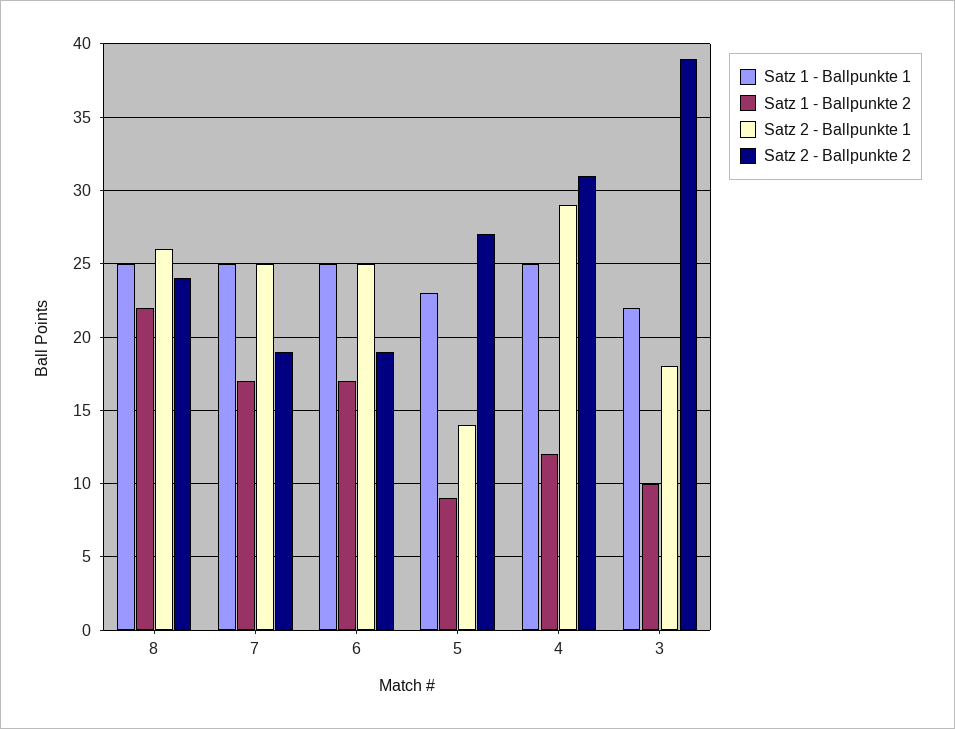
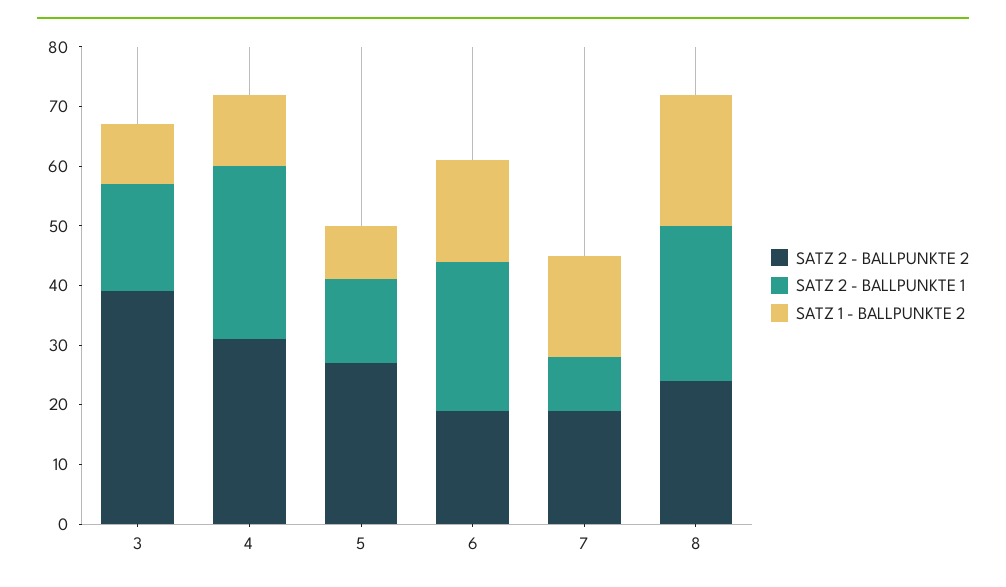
Satz 1 - Ballpunkte 1, 8: 25 -> none
Satz 1 - Ballpunkte 1, 7: 25 -> none
Satz 2 - Ballpunkte 1, 7: 25 -> 10
Satz 1 - Ballpunkte 1, 6: 25 -> none
Satz 1 - Ballpunkte 1, 5: 23 -> none
Satz 1 - Ballpunkte 1, 4: 25 -> none
Satz 1 - Ballpunkte 1, 3: 22 -> none

